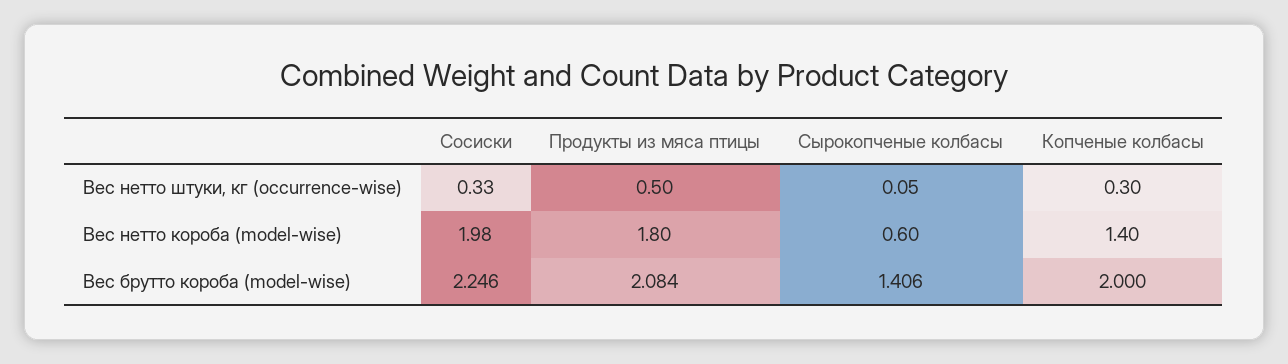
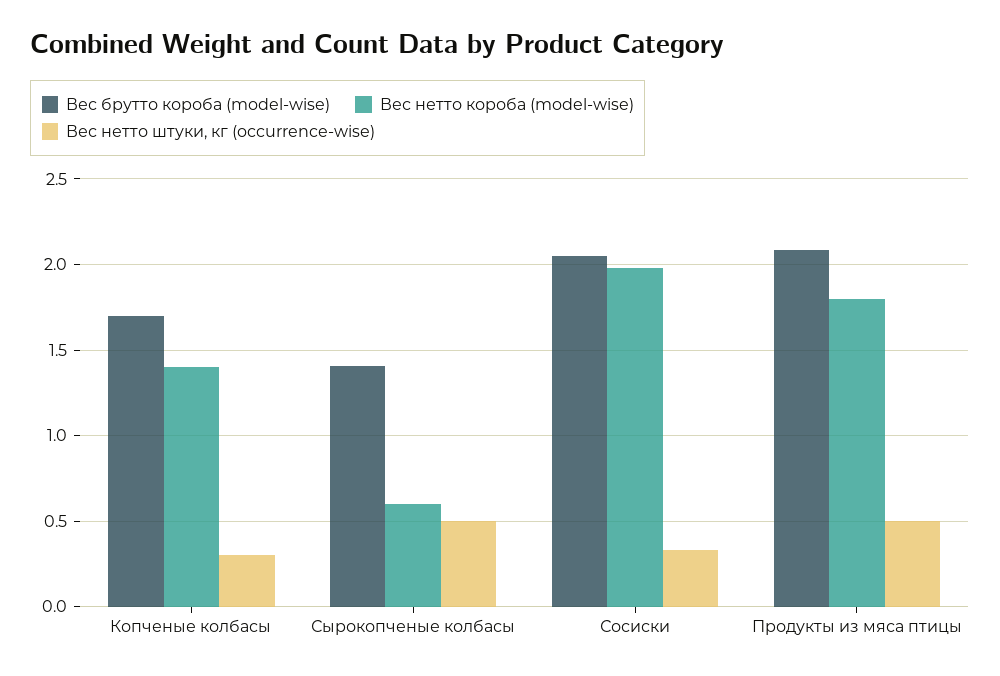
Вес нетто штуки, кг (occurrence-wise), Сырокопченые колбасы: 0.05 -> 0.5
Вес брутто короба (model-wise), Сосиски: 2.246 -> 2.05
Вес брутто короба (model-wise), Копченые колбасы: 2 -> 1.7

